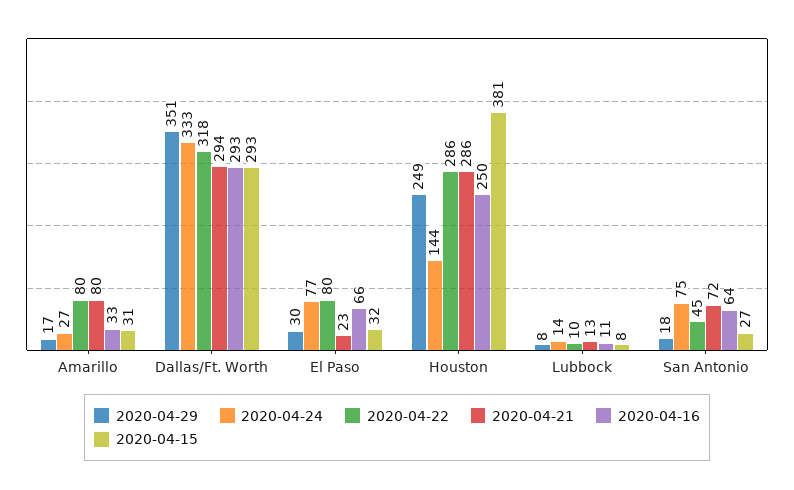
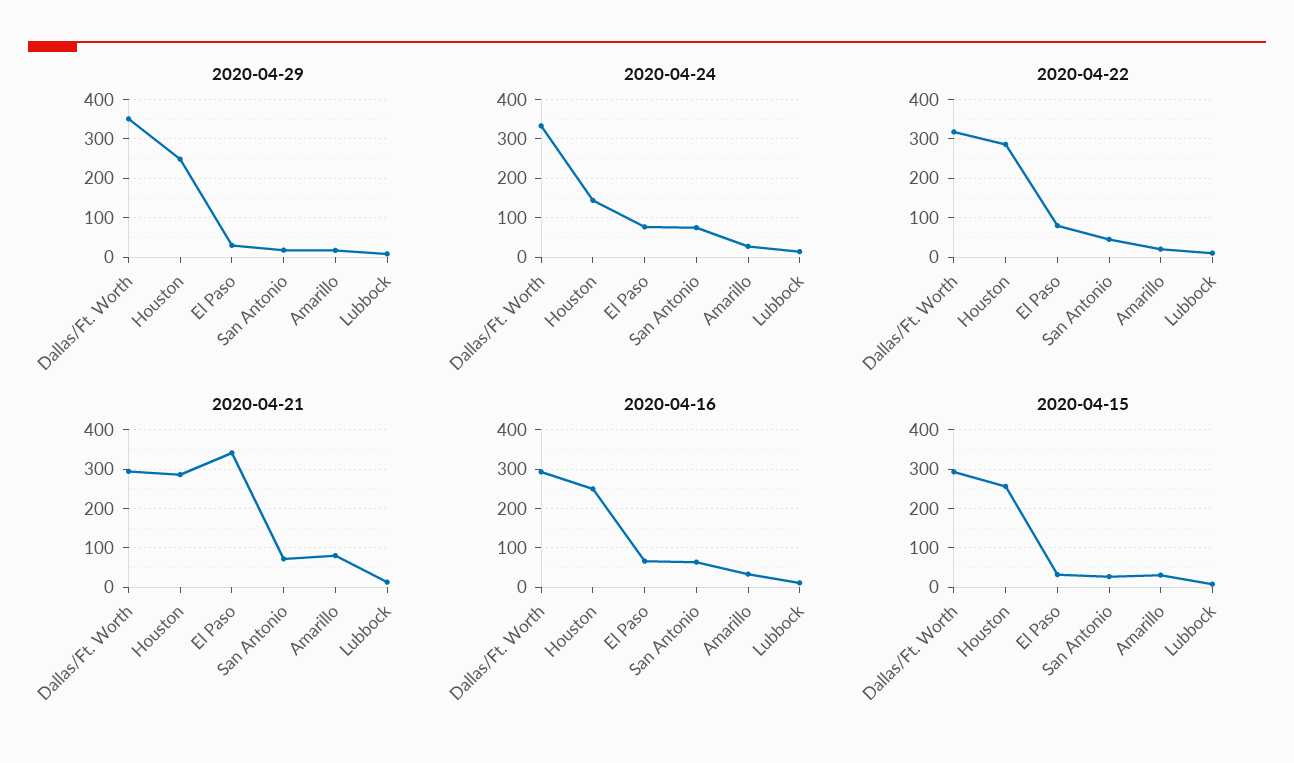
2020-04-22, Amarillo: 80 -> 20
2020-04-21, El Paso: 23 -> 340
2020-04-15, Houston: 381 -> 260

